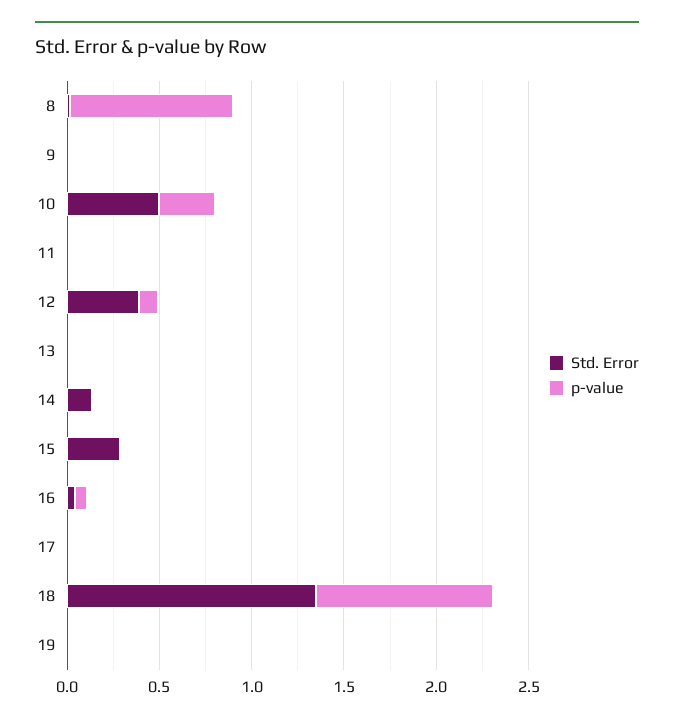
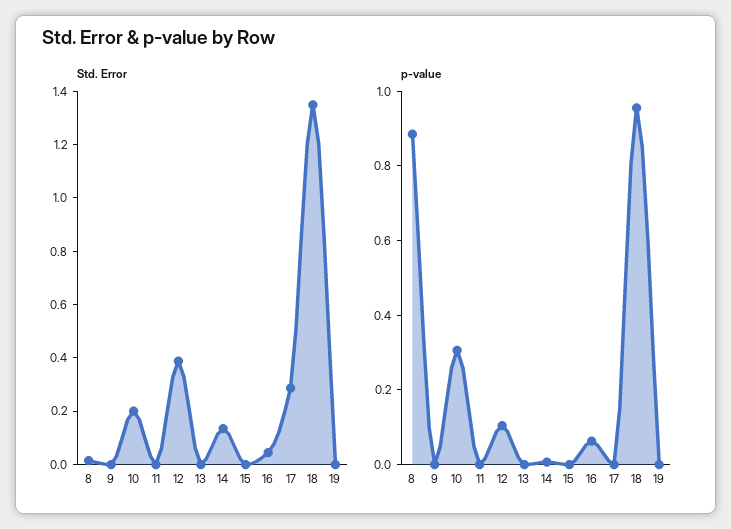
Std. Error, 10: 0.5 -> 0.2
Std. Error, 15: 0.3 -> 0
Std. Error, 17: 0 -> 0.3

